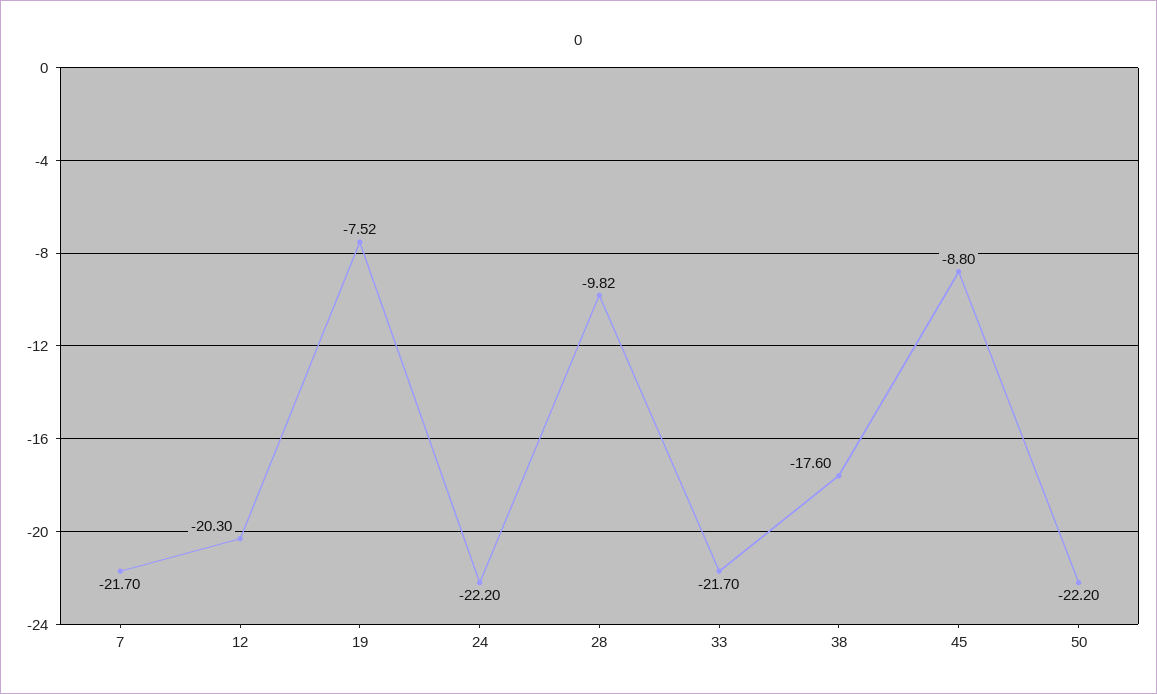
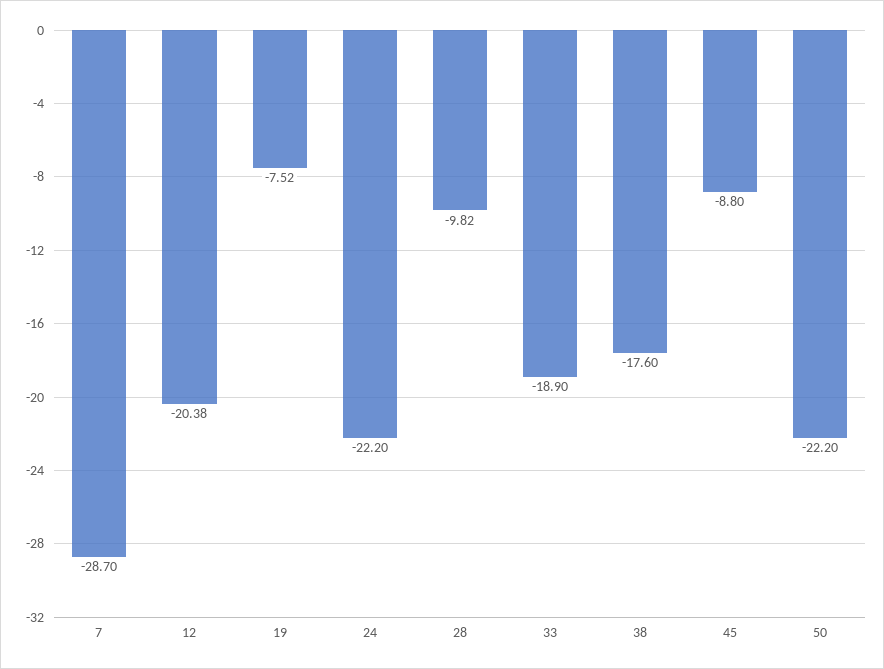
7: -21.7 -> -28.7
12: -20.3 -> -20.38
33: -21.7 -> -18.9

